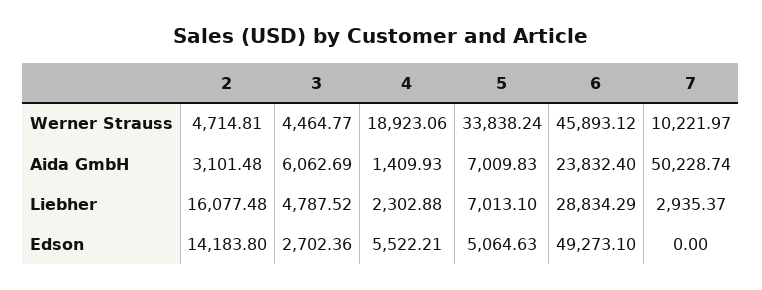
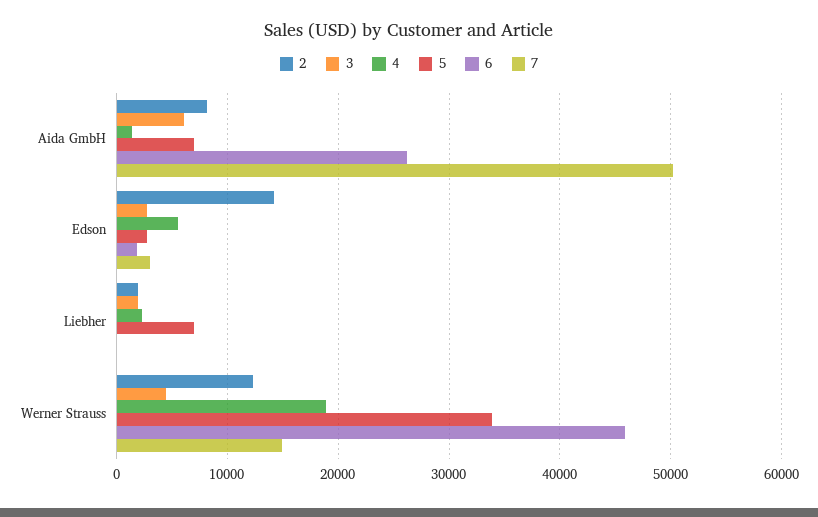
2, Werner Strauss: 4714.81 -> 12000
7, Werner Strauss: 10221.97 -> 15000
2, Aida GmbH: 3101.48 -> 8000
6, Aida GmbH: 23832.4 -> 26000
2, Liebher: 16077.48 -> 2000
3, Liebher: 4787.52 -> 2000
6, Liebher: 28834.29 -> 0
7, Liebher: 2935.37 -> 0
5, Edson: 5064.63 -> 3000
6, Edson: 49273.1 -> 2000
7, Edson: 0 -> 3000

